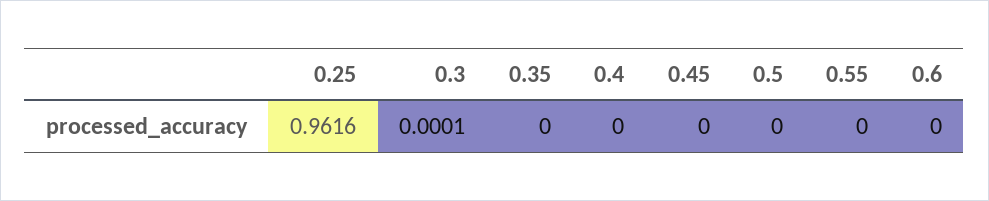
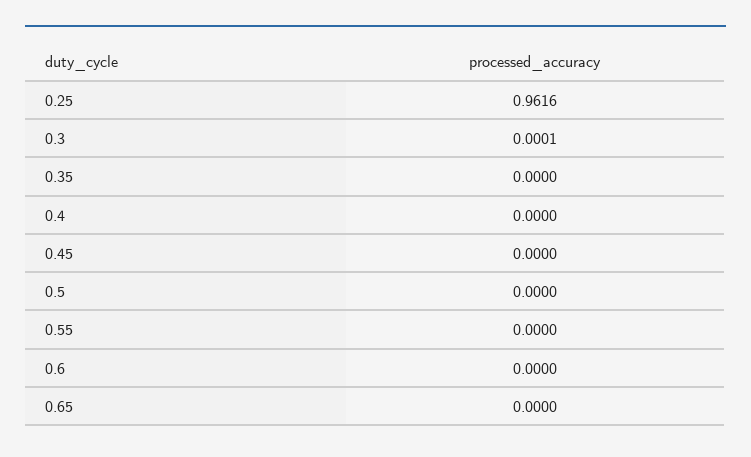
0.65: none -> 0

